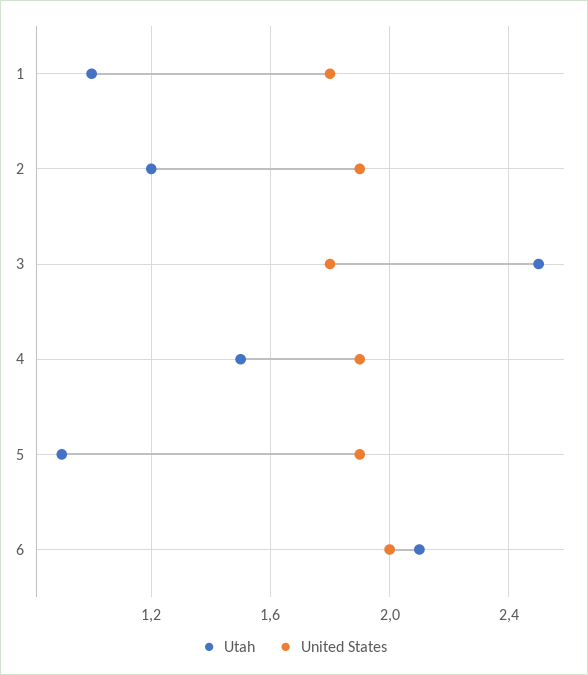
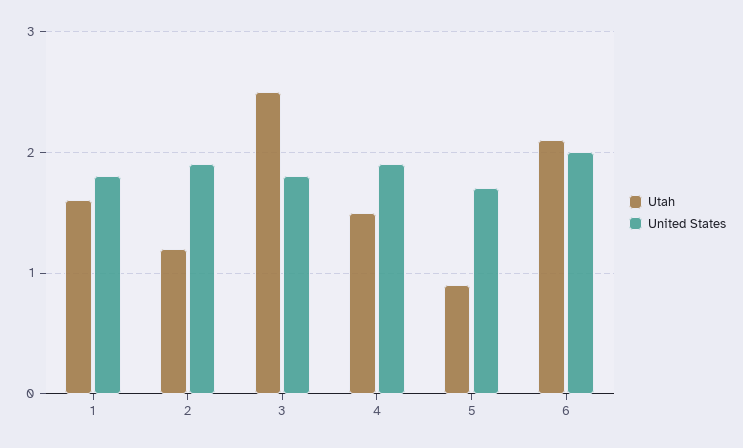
Utah, 1: 1 -> 1.6
United States, 5: 1.9 -> 1.7

